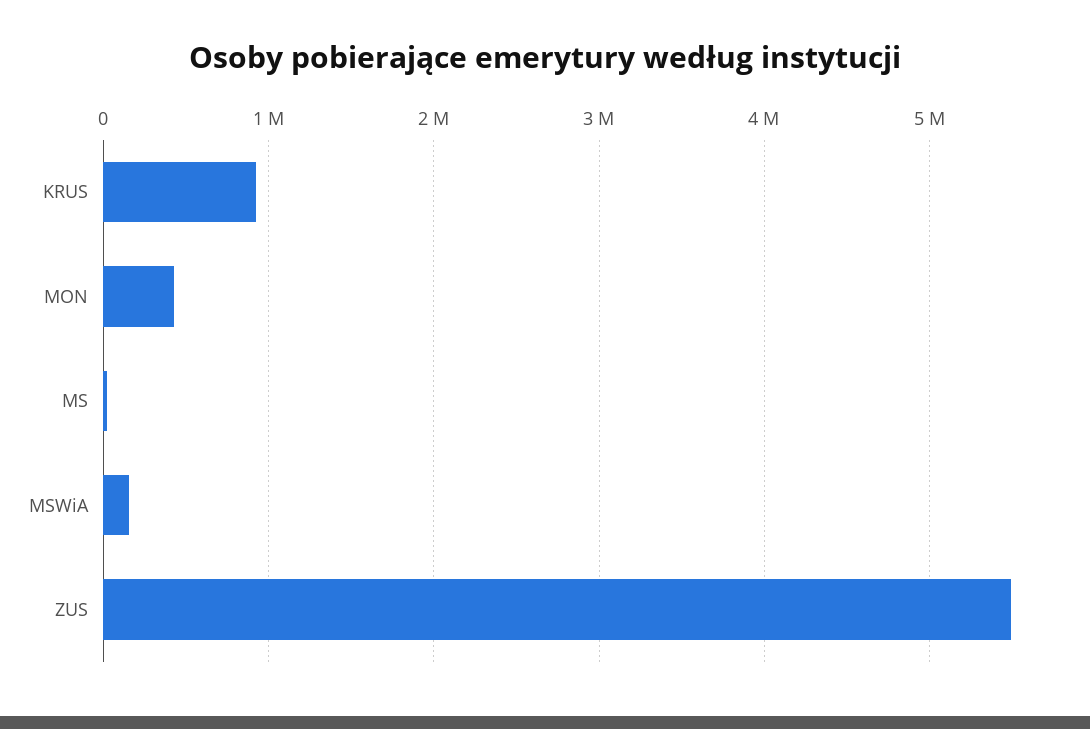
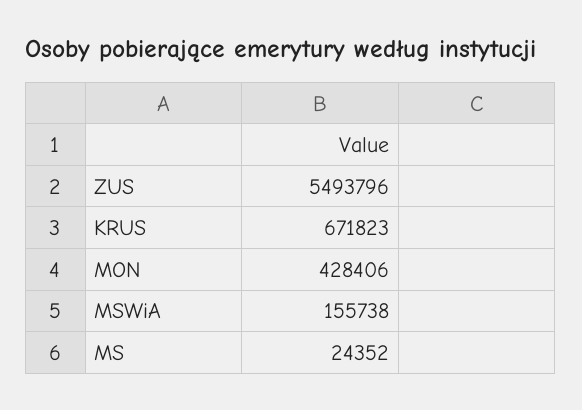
KRUS: 900000 -> 671823

